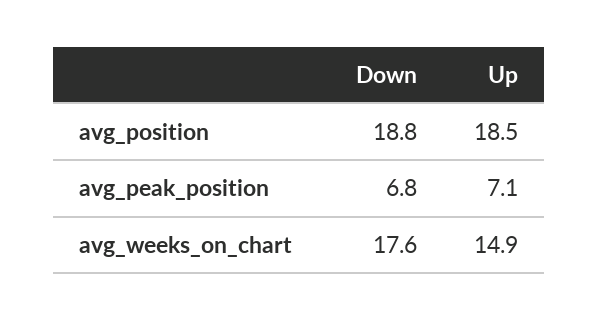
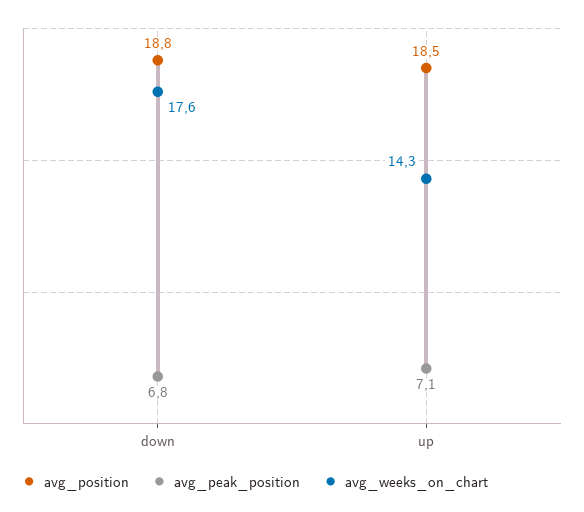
avg_weeks_on_chart, Up: 14.9 -> 14.3

